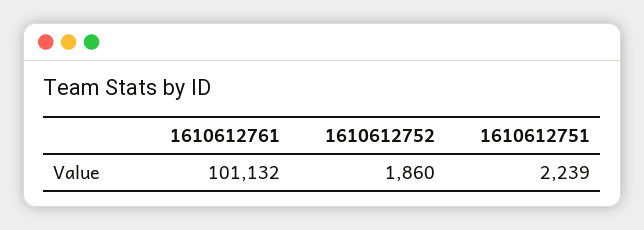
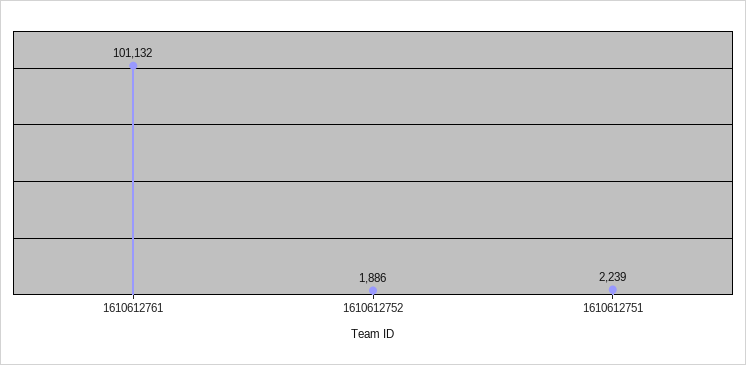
1610612752: 1860 -> 1886

